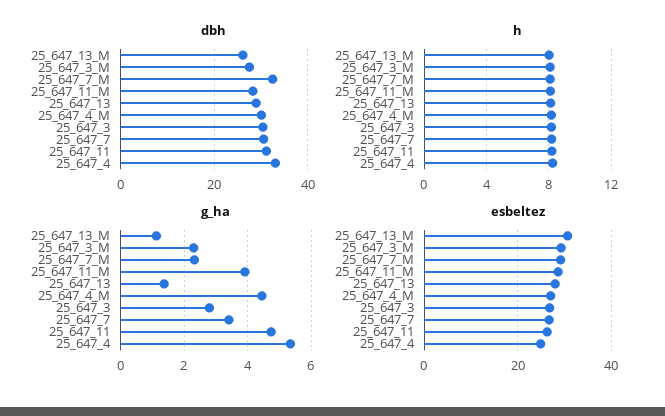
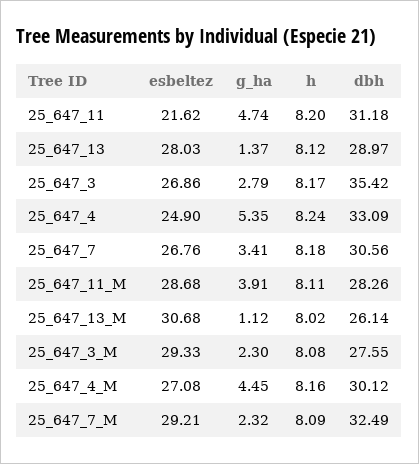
dbh, 25_647_3: 30 -> 35.42
esbeltez, 25_647_11: 26 -> 21.62

